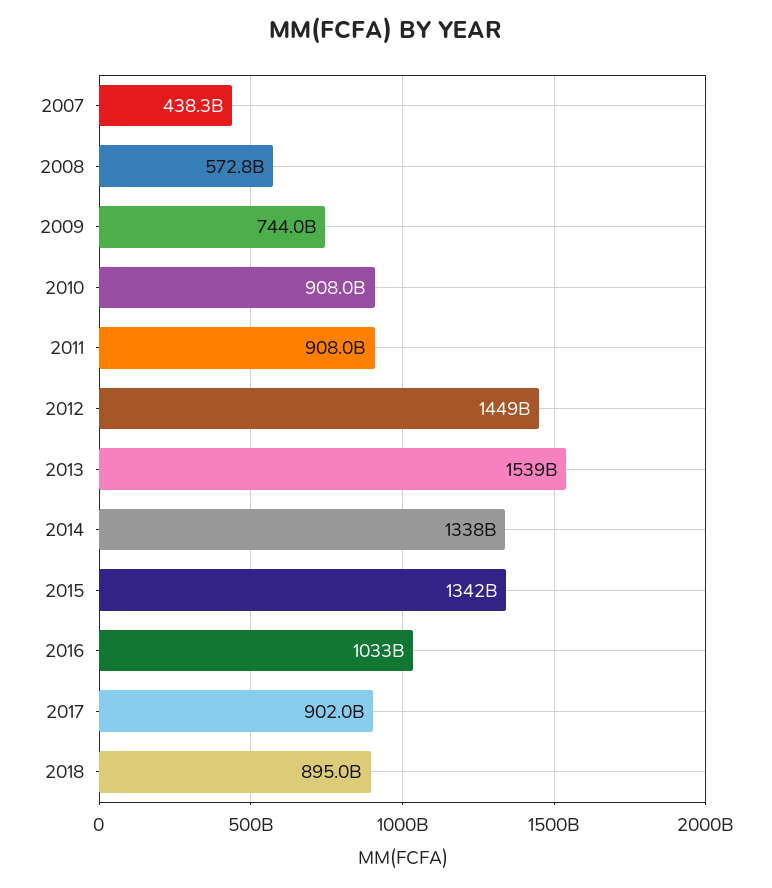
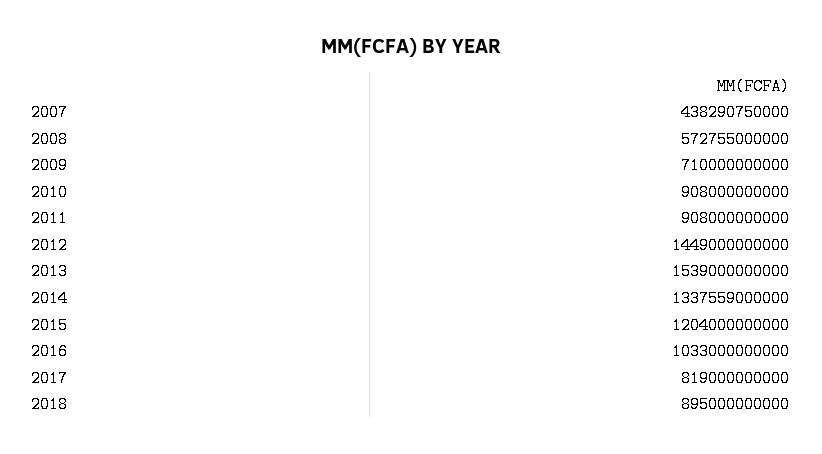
2009: 744000000000 -> 710000000000
2015: 1342000000000 -> 1204000000000
2017: 902000000000 -> 819000000000

